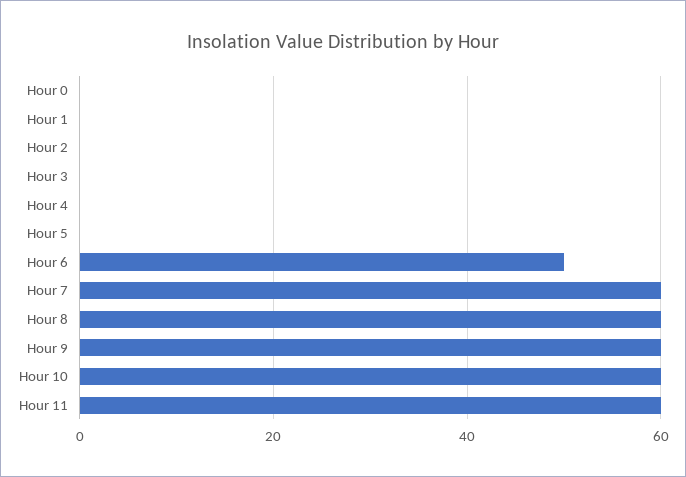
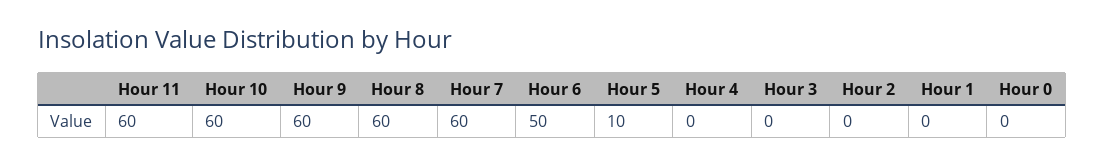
Hour 5: 0 -> 10

